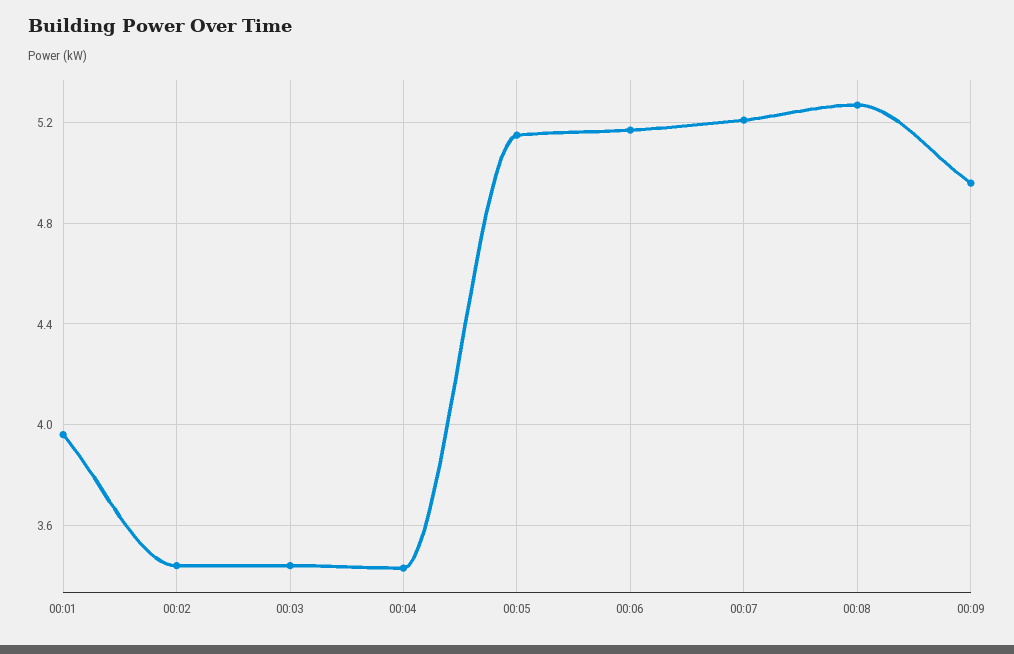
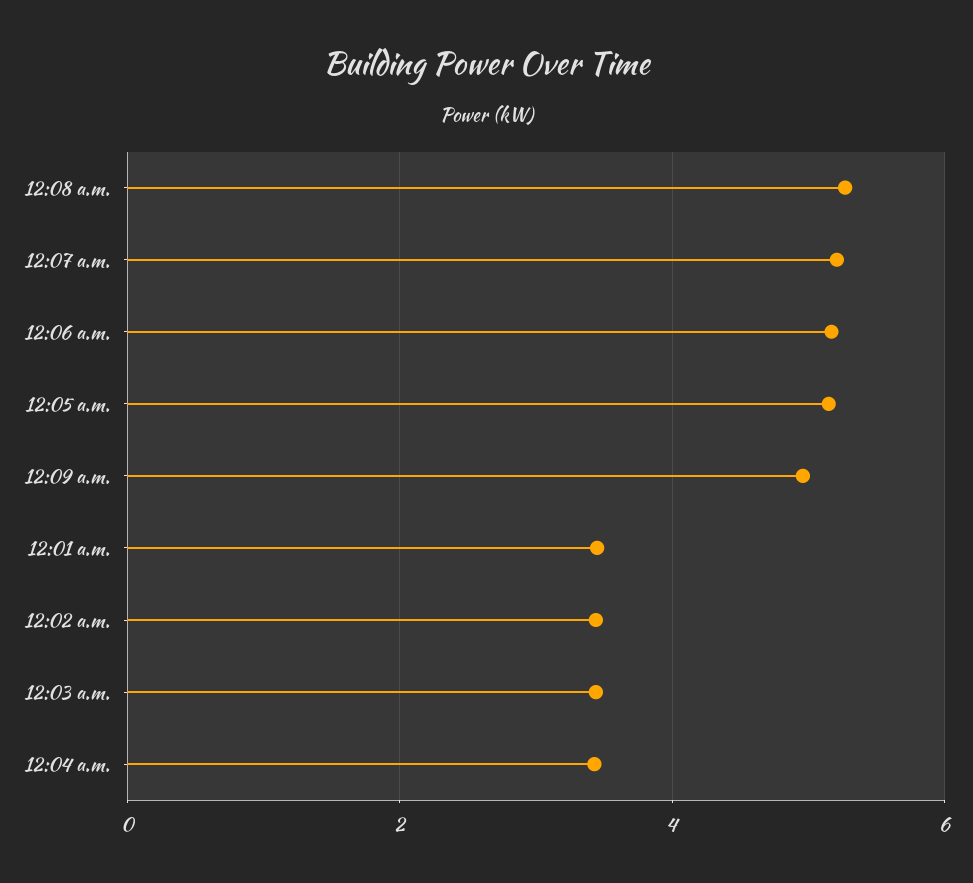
00:01: 3.95 -> 3.4

